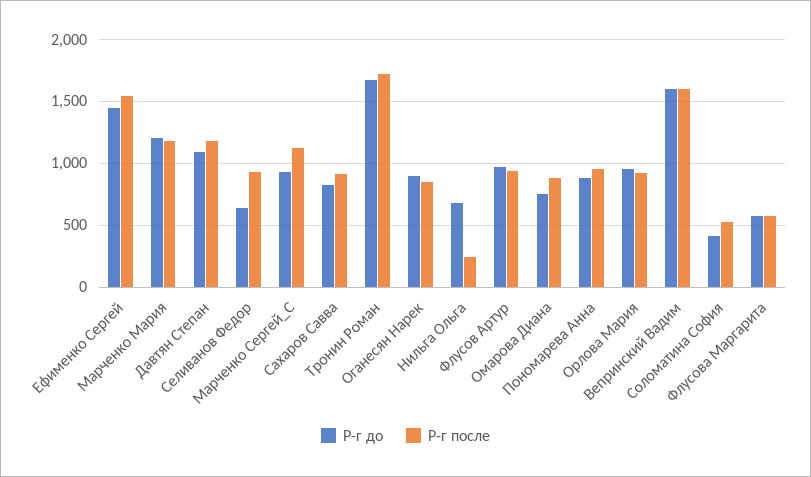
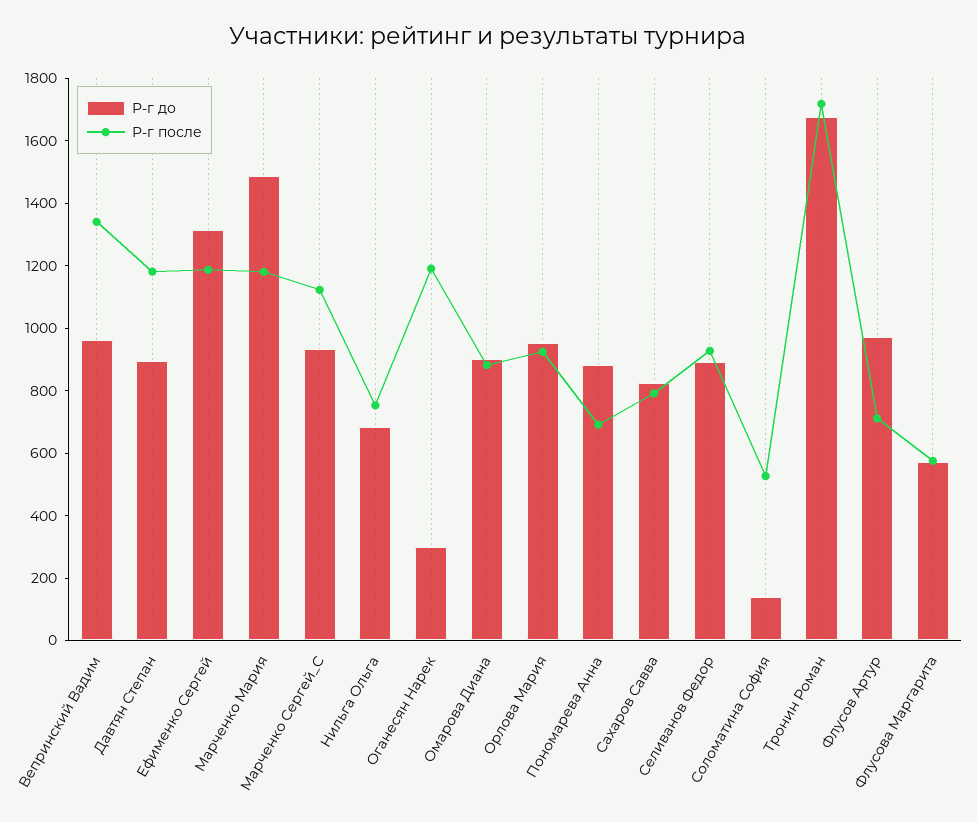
Р-г до, Ефименко Сергей: 1450 -> 1300
Р-г после, Ефименко Сергей: 1550 -> 1200
Р-г до, Марченко Мария: 1200 -> 1500
Р-г до, Давтян Степан: 1100 -> 900
Р-г до, Селиванов Федор: 650 -> 900
Р-г после, Сахаров Савва: 900 -> 800
Р-г до, Оганесян Нарек: 900 -> 300
Р-г после, Оганесян Нарек: 850 -> 1200
Р-г после, Нильга Ольга: 250 -> 750
Р-г после, Флусов Артур: 950 -> 700
Р-г до, Омарова Диана: 750 -> 900
Р-г после, Пономарева Анна: 950 -> 700
Р-г до, Вепринский Вадим: 1600 -> 950
Р-г после, Вепринский Вадим: 1600 -> 1350
Р-г до, Соломатина София: 400 -> 150

